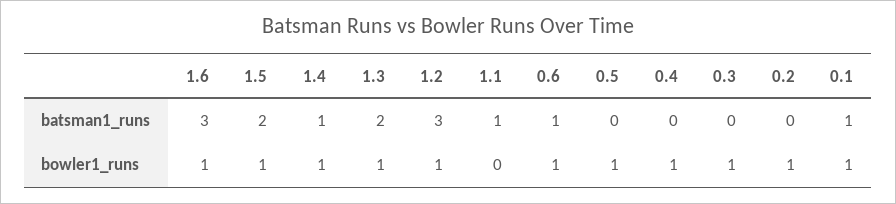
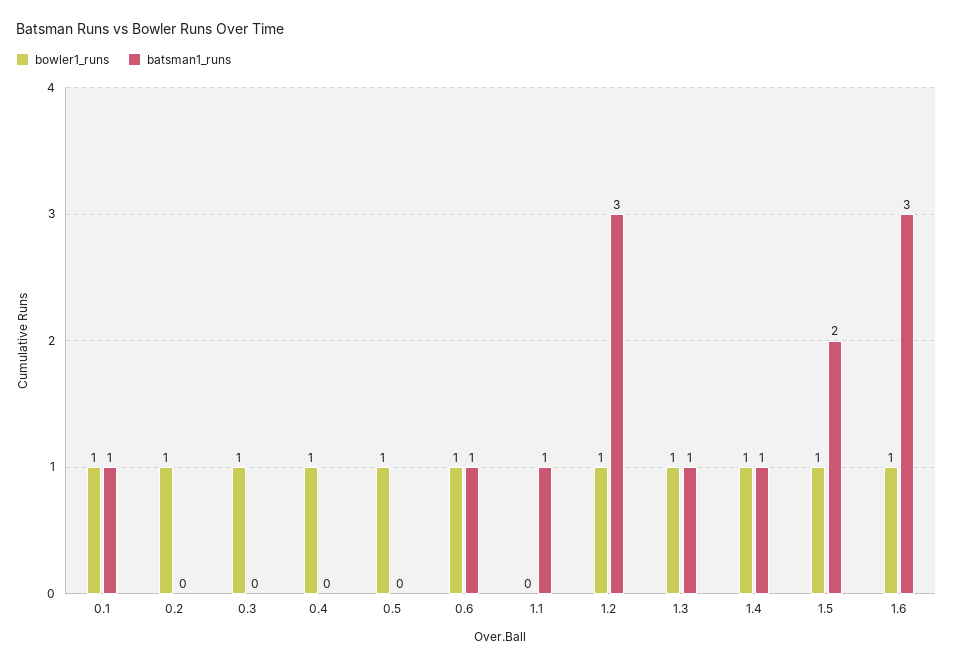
batsman1_runs, 1.3: 2 -> 1

